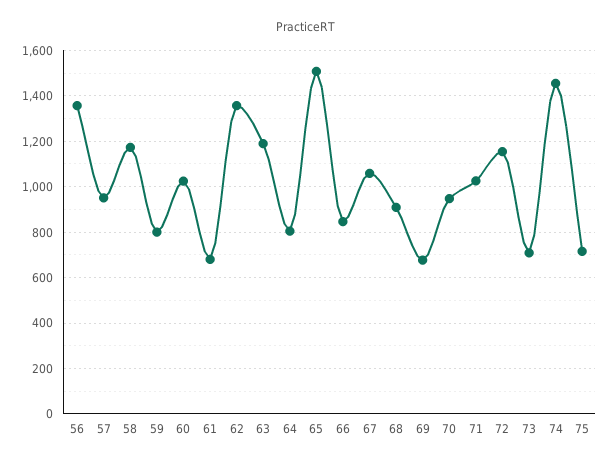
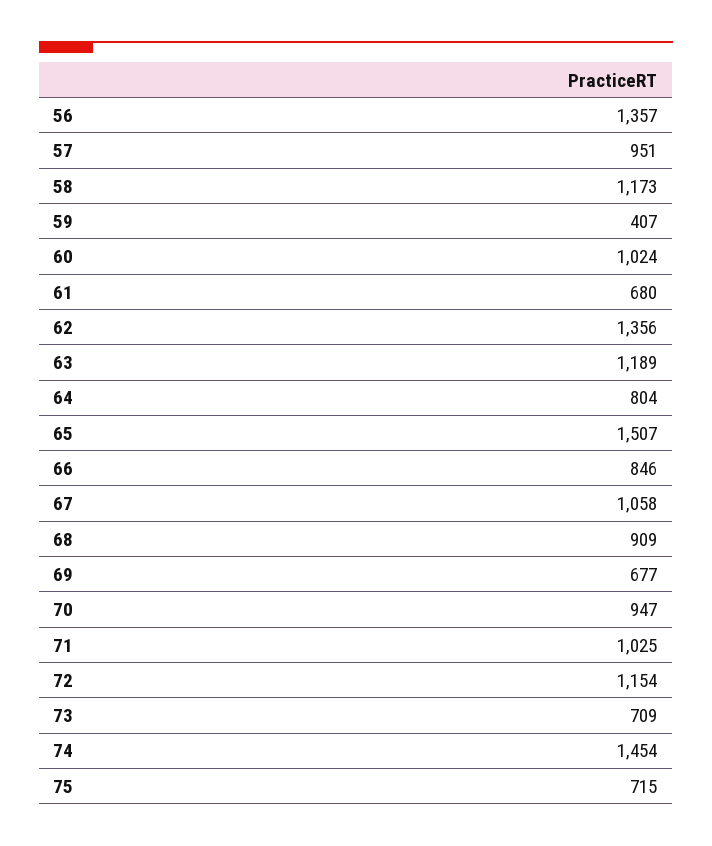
59: 800 -> 407

